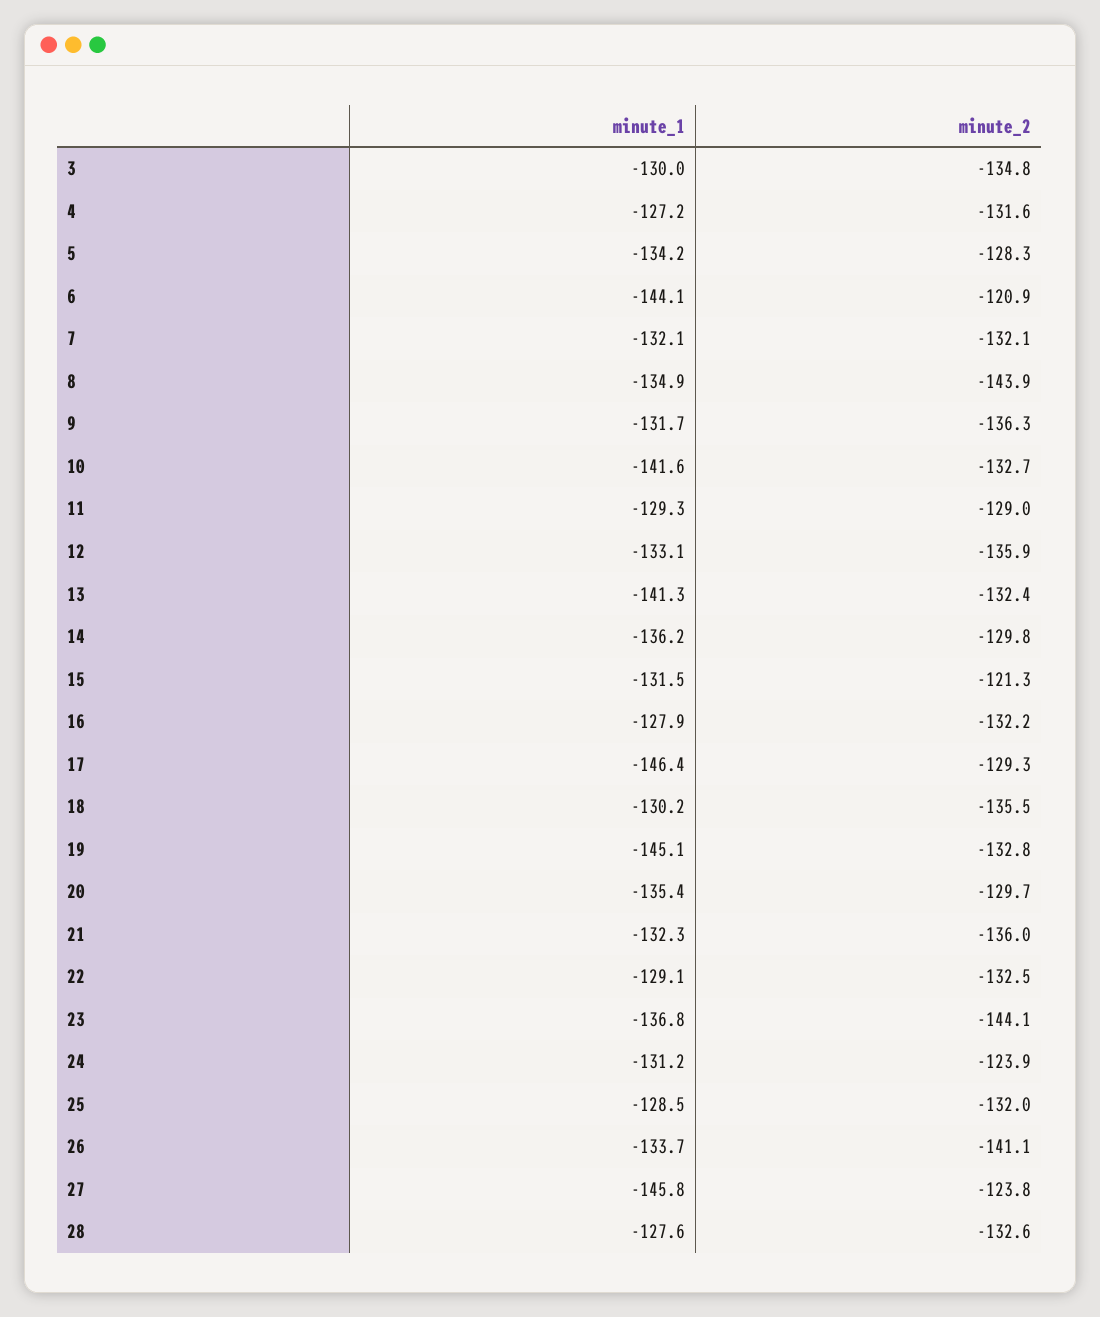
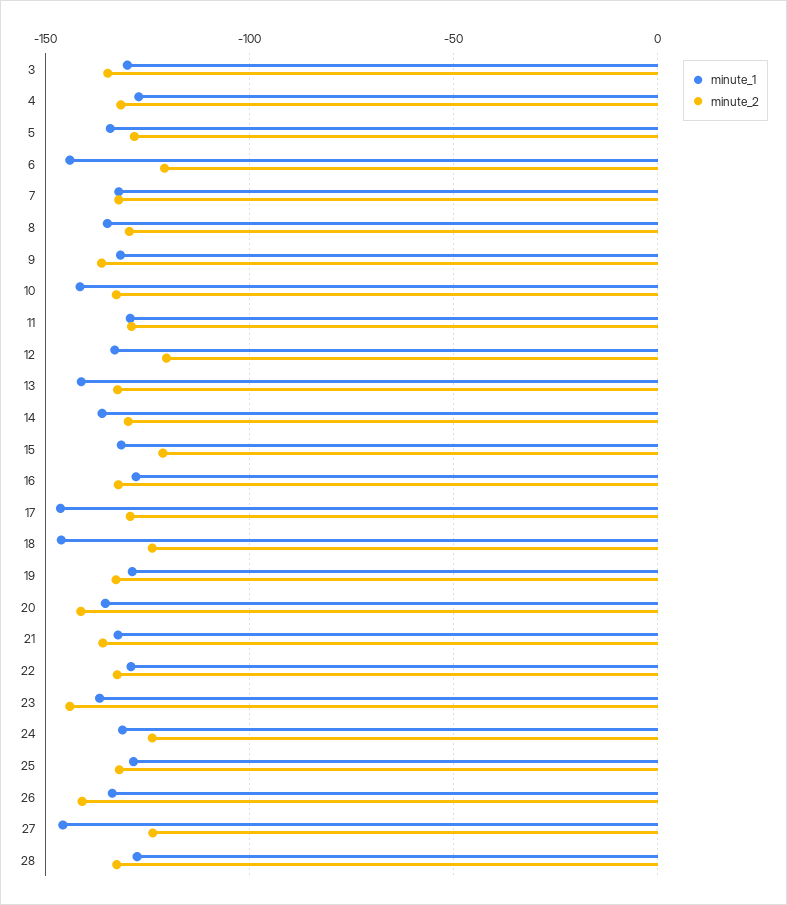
minute_2, 8: -143.9 -> -130
minute_2, 12: -135.9 -> -120
minute_1, 18: -130.2 -> -145
minute_2, 18: -135.5 -> -125
minute_1, 19: -145.1 -> -130
minute_2, 20: -129.7 -> -140

